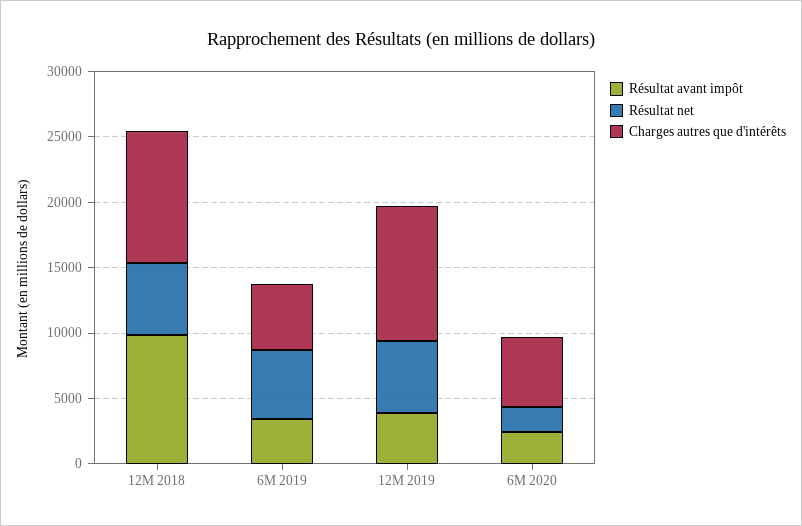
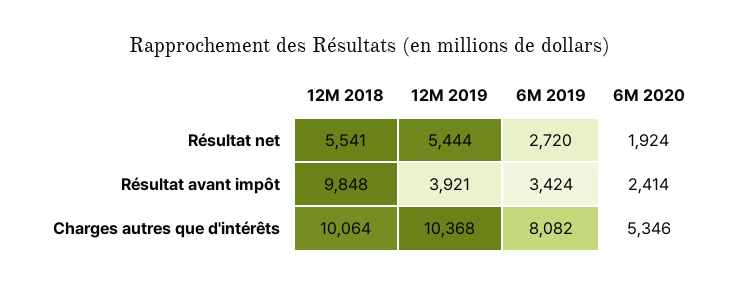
Résultat net, 6M 2019: 5000 -> 2720
Charges autres que d'intérêts, 6M 2019: 5000 -> 8082

